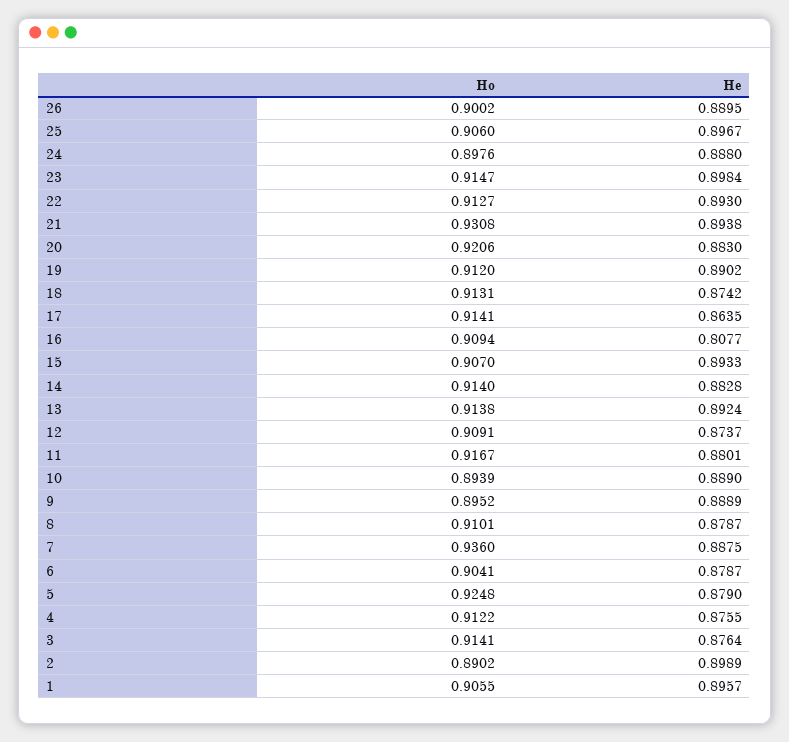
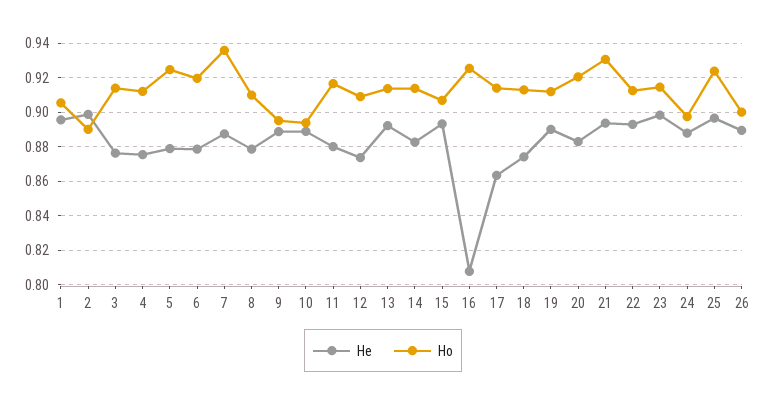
Ho, 25: 0.906 -> 0.925
Ho, 16: 0.9094 -> 0.925
Ho, 6: 0.9041 -> 0.92

